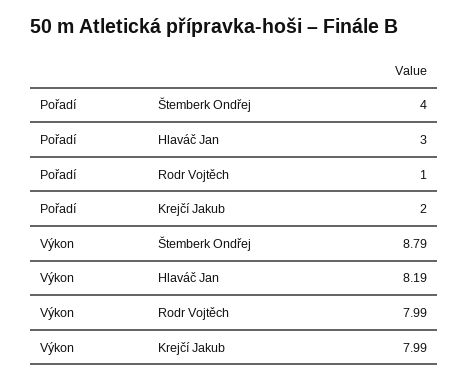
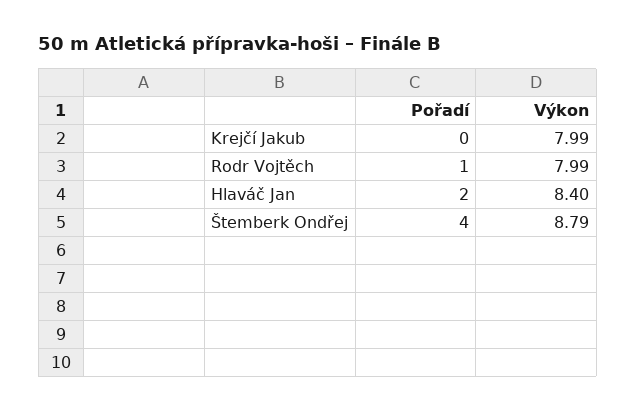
Pořadí, Hlaváč Jan: 3 -> 2
Pořadí, Krejčí Jakub: 2 -> 0
Výkon, Hlaváč Jan: 8.19 -> 8.4

